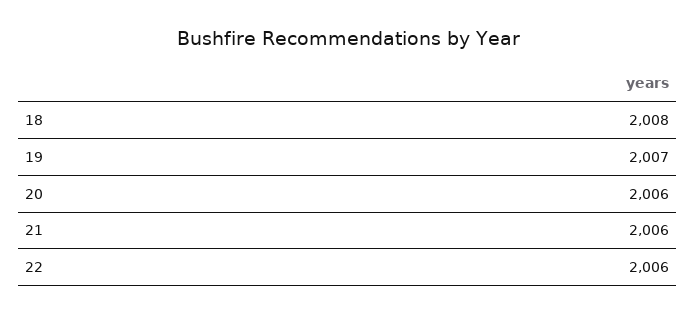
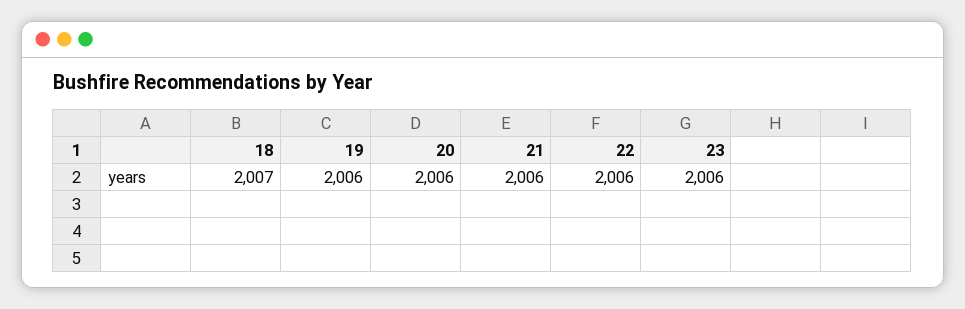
18: 2008 -> 2007
19: 2007 -> 2006
23: none -> 2006

